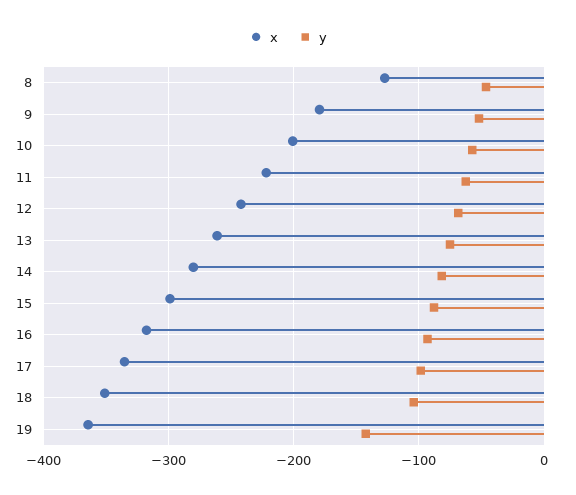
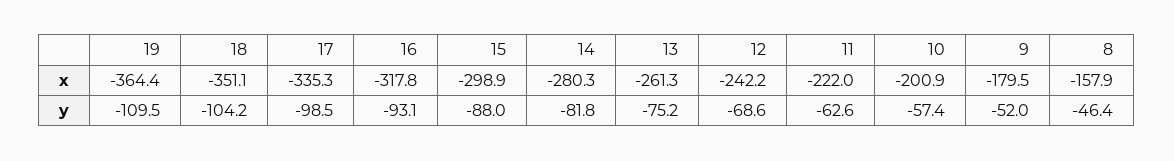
x, 8: -130 -> -157.9
y, 19: -140 -> -109.5

